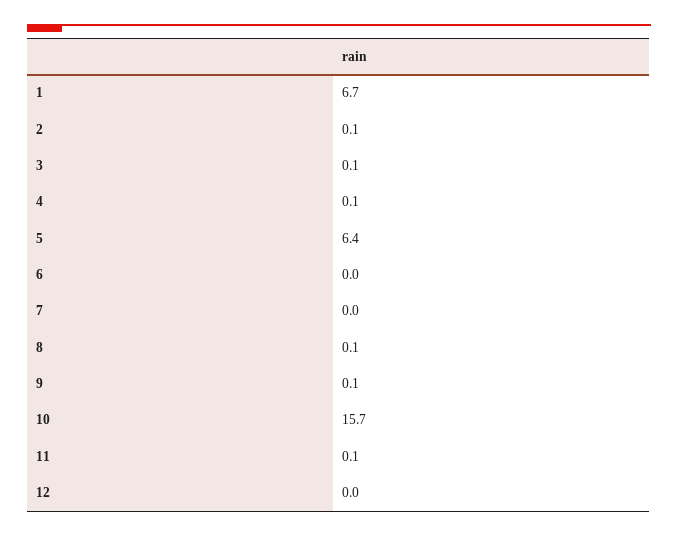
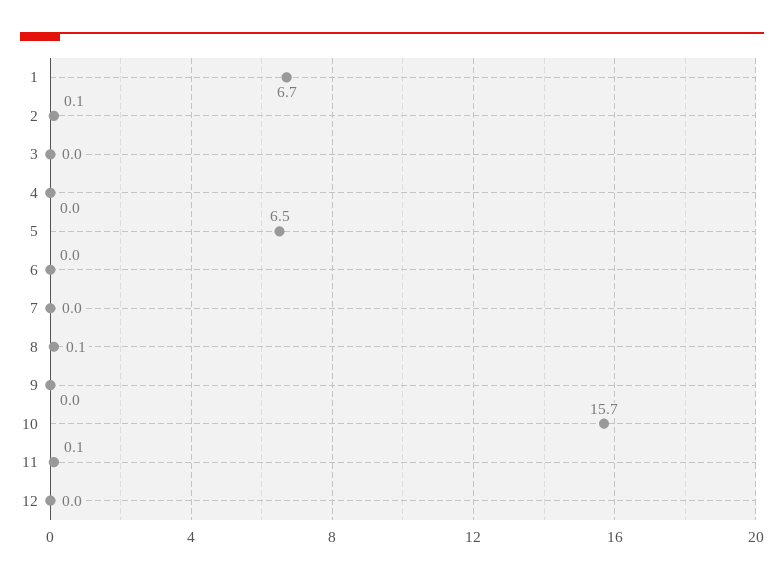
3: 0.1 -> 0
4: 0.1 -> 0
5: 6.4 -> 6.5
9: 0.1 -> 0

